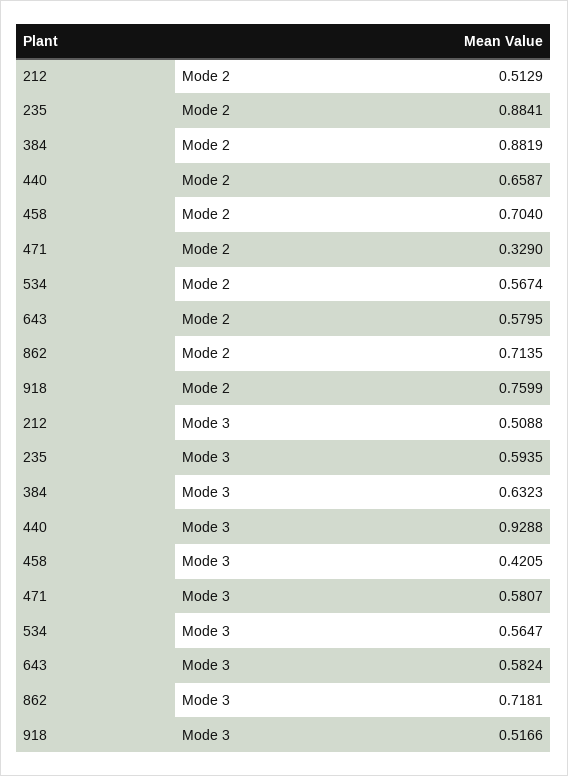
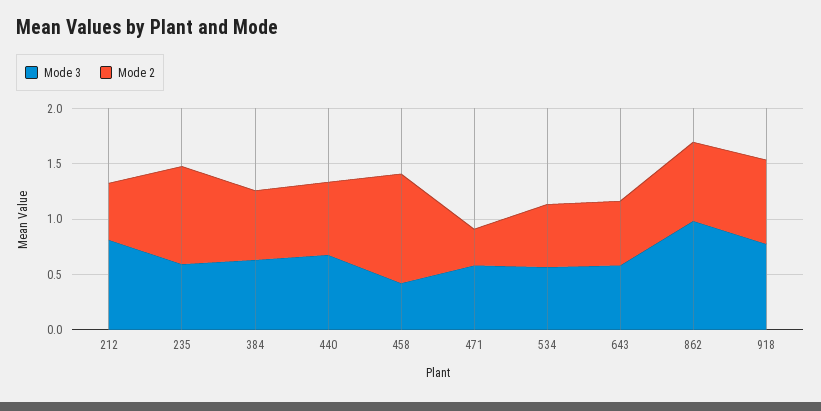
Mode 2, 384: 0.8819 -> 0.6
Mode 2, 458: 0.704 -> 1
Mode 3, 212: 0.5088 -> 0.8
Mode 3, 440: 0.9288 -> 0.7
Mode 3, 862: 0.7181 -> 1
Mode 3, 918: 0.5166 -> 0.8

